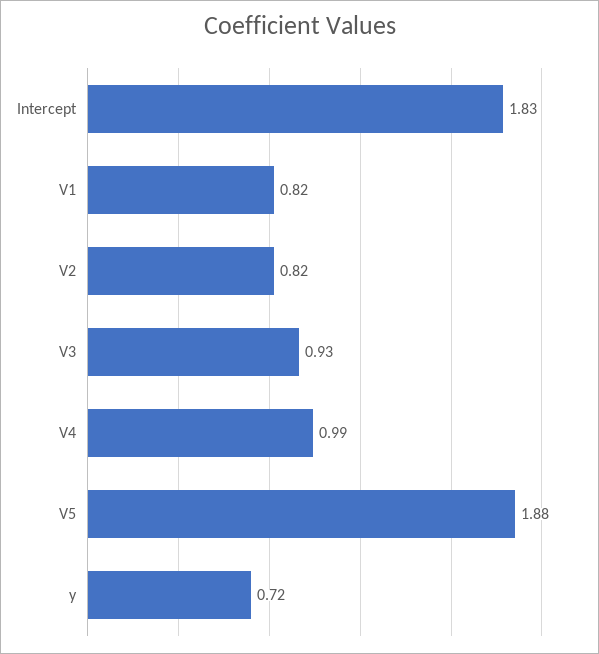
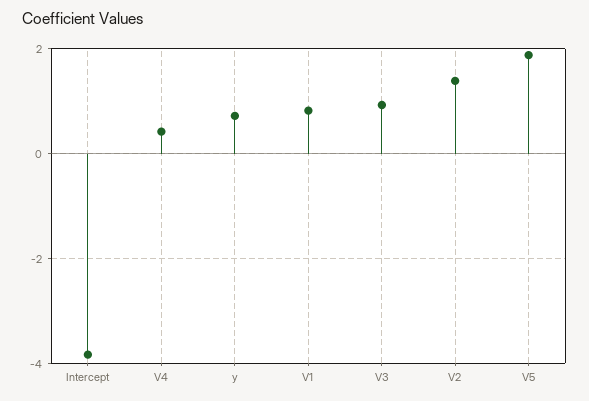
Intercept: 1.83 -> -3.8
V2: 0.82 -> 1.4
V4: 0.99 -> 0.4

